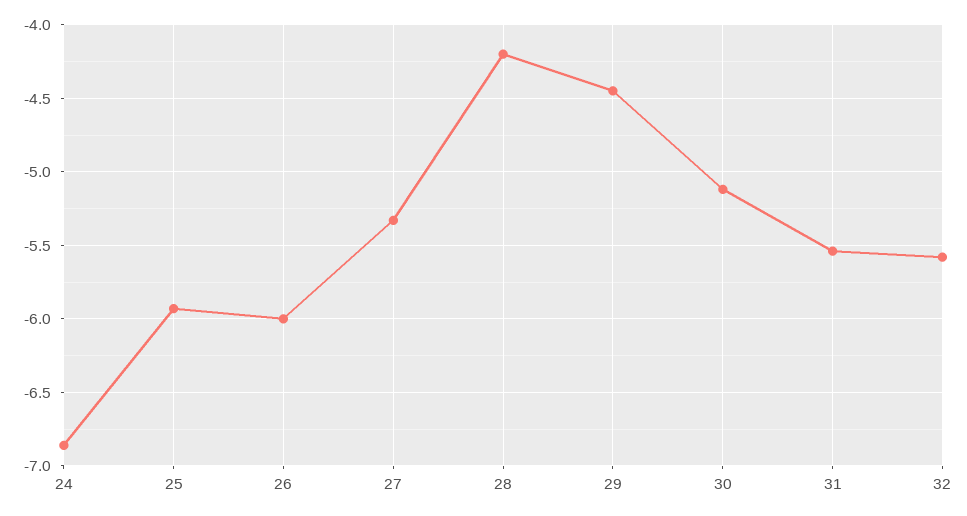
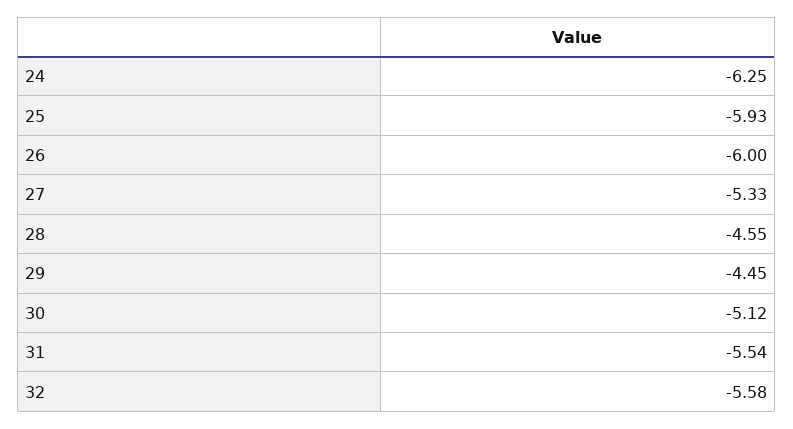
24: -6.85 -> -6.25
28: -4.2 -> -4.55

